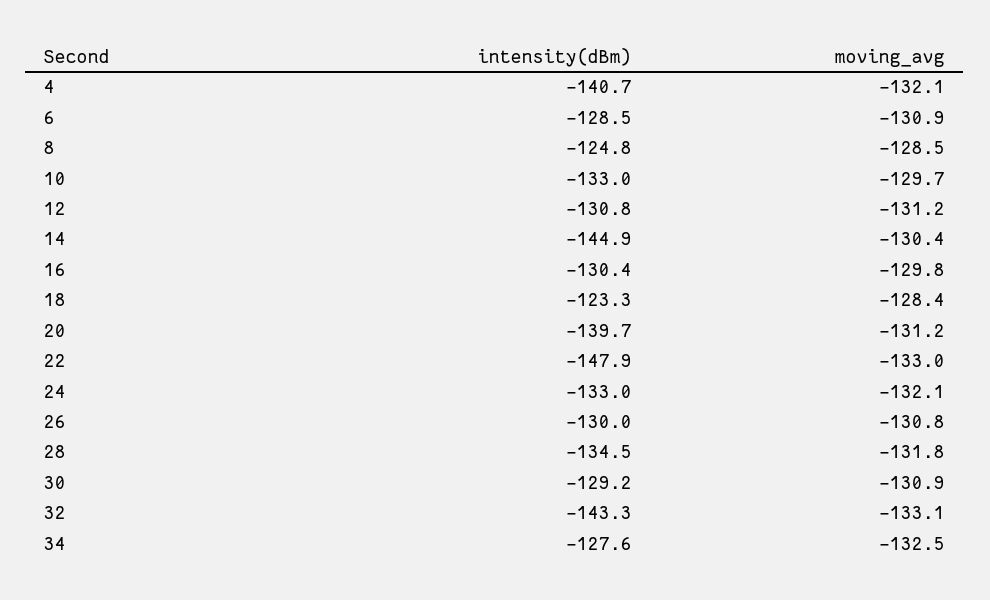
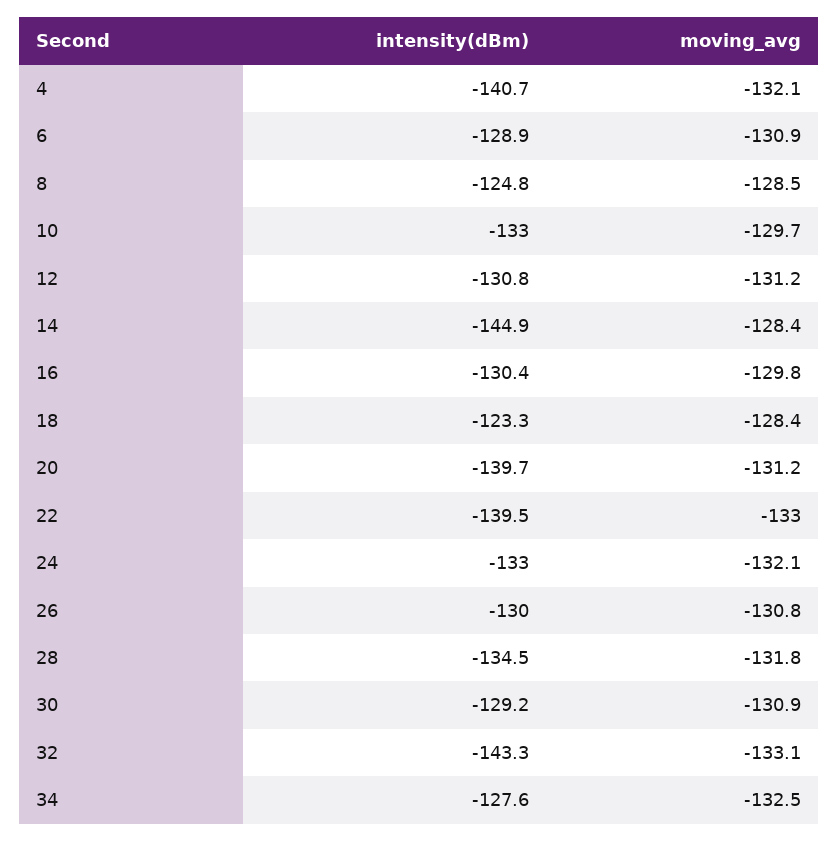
intensity(dBm), 6: -128.5 -> -128.9
moving_avg, 14: -130.4 -> -128.4
intensity(dBm), 22: -147.9 -> -139.5

